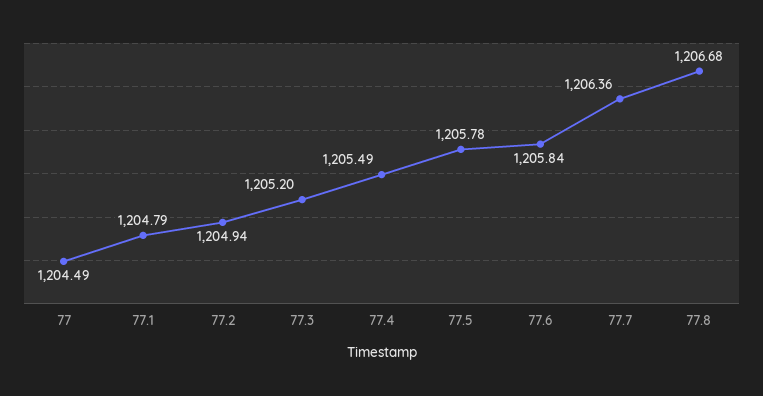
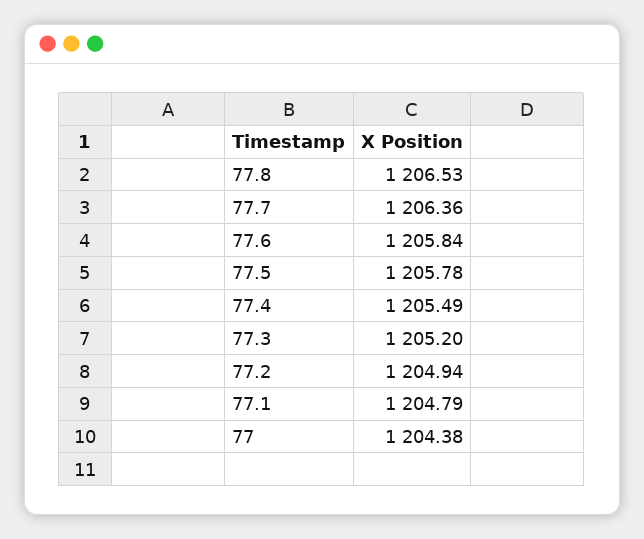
77: 1204.49 -> 1204.38
77.8: 1206.68 -> 1206.53

